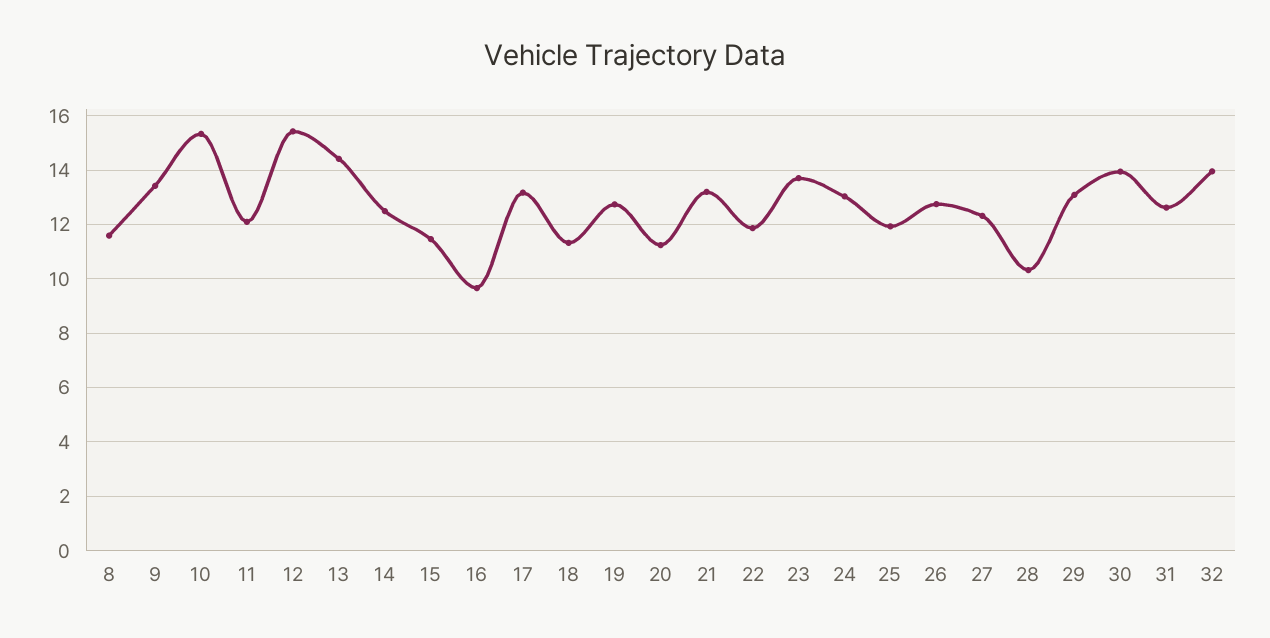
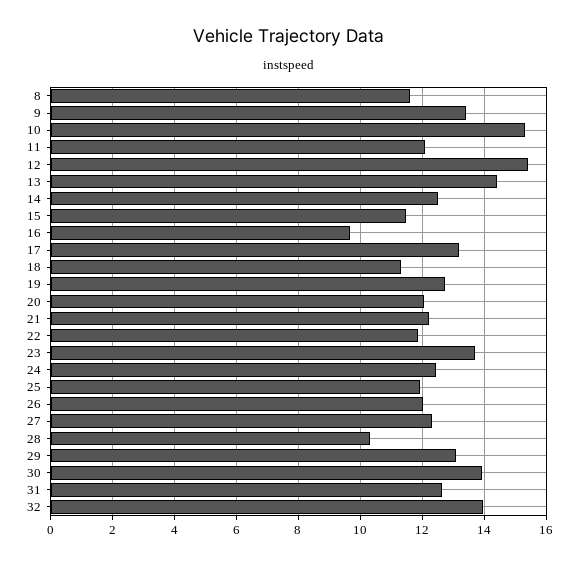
20: 11.25 -> 12
21: 13.25 -> 12.2
24: 13 -> 12.4
26: 12.75 -> 12

